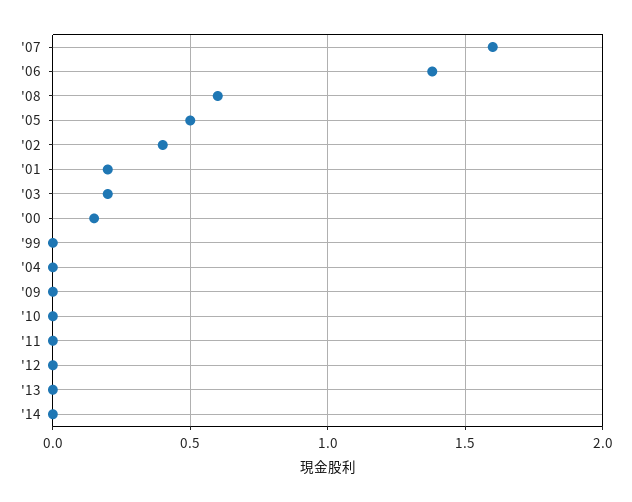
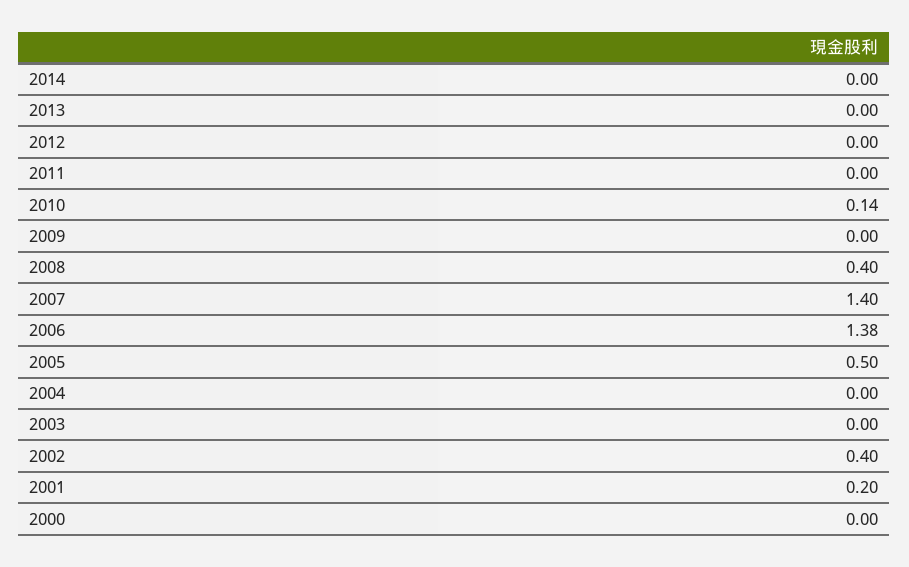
'07: 1.6 -> 1.4
'08: 0.6 -> 0.4
'03: 0.2 -> 0
'00: 0.15 -> 0
'99: 0 -> none
'10: 0 -> 0.14

